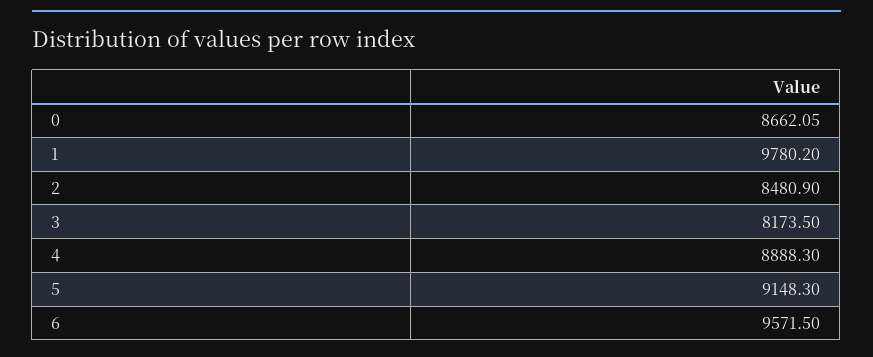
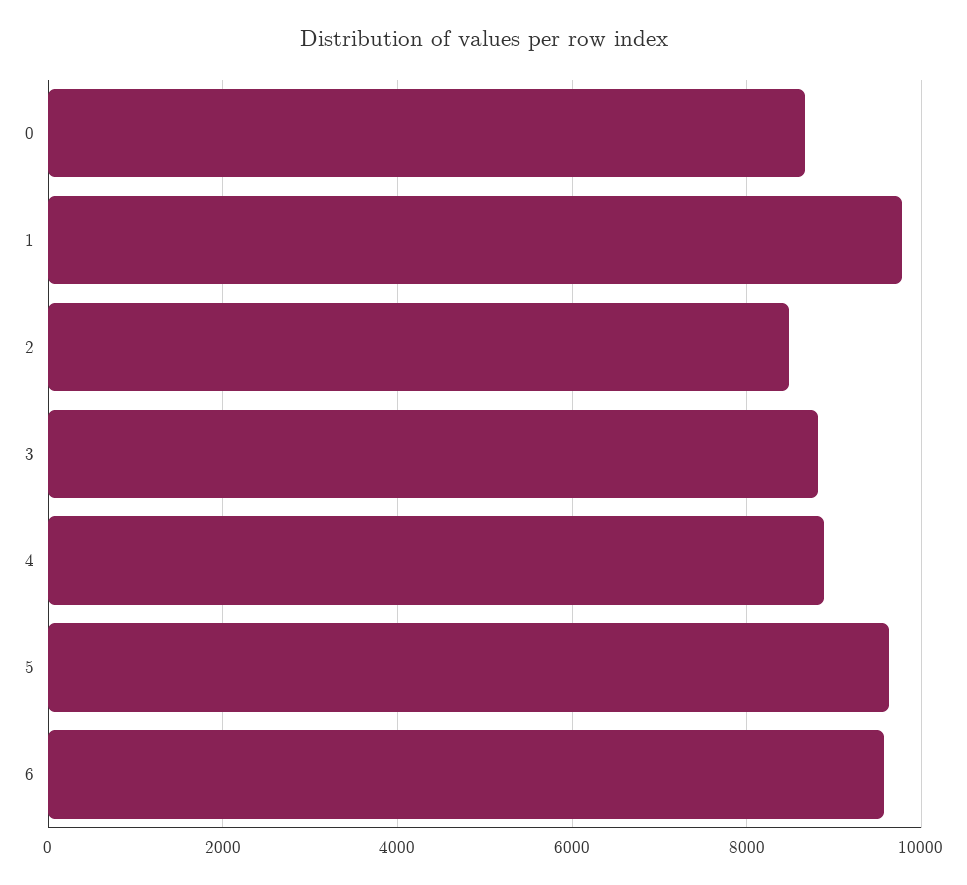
3: 8173.5 -> 8800
5: 9148.3 -> 9600

